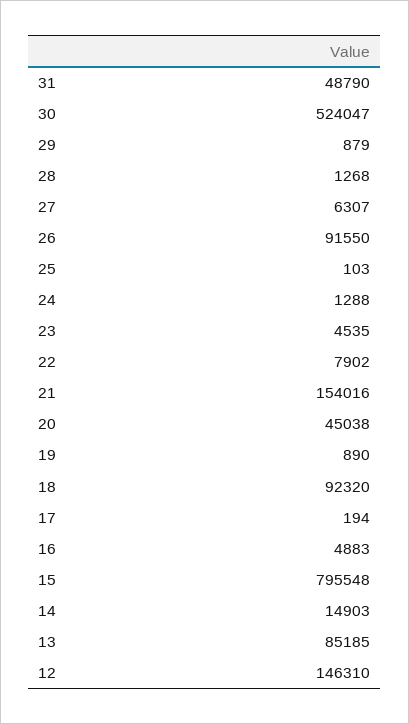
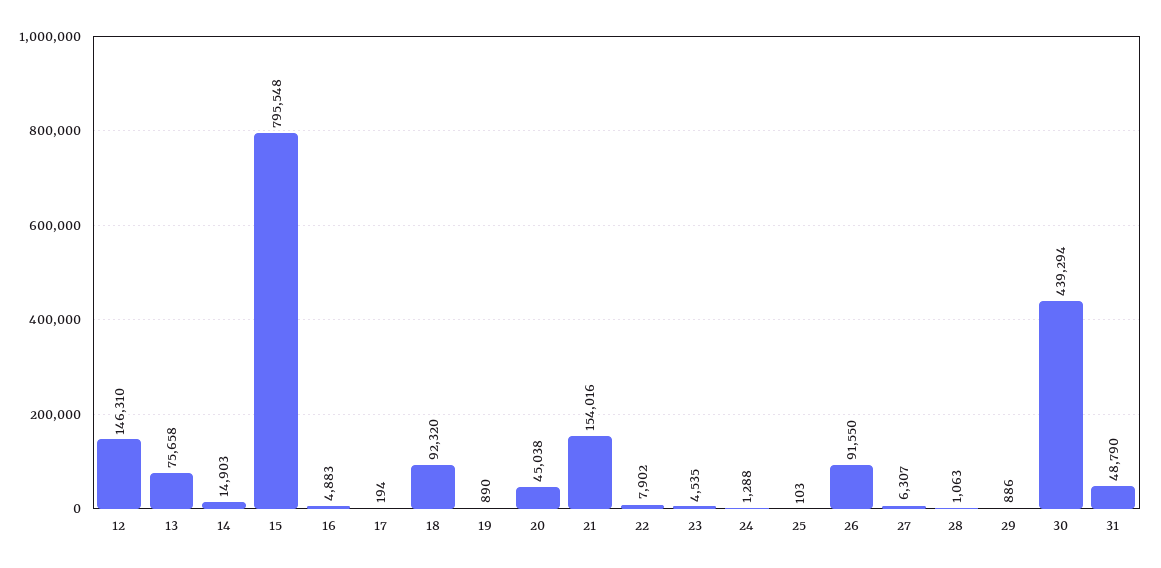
30: 524047 -> 439294
29: 879 -> 886
28: 1268 -> 1063
13: 85185 -> 75658

